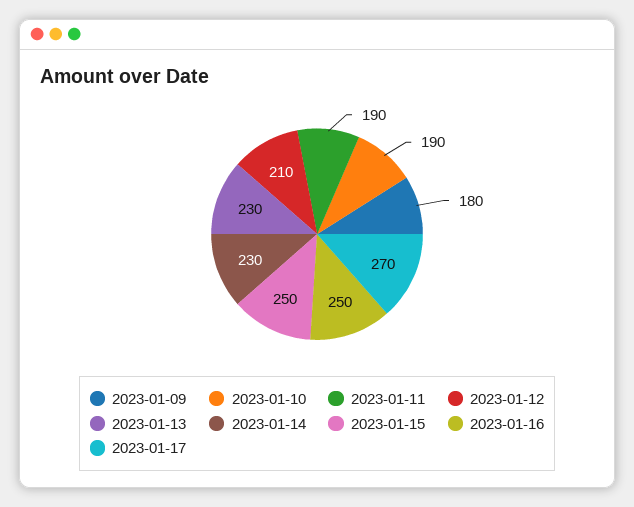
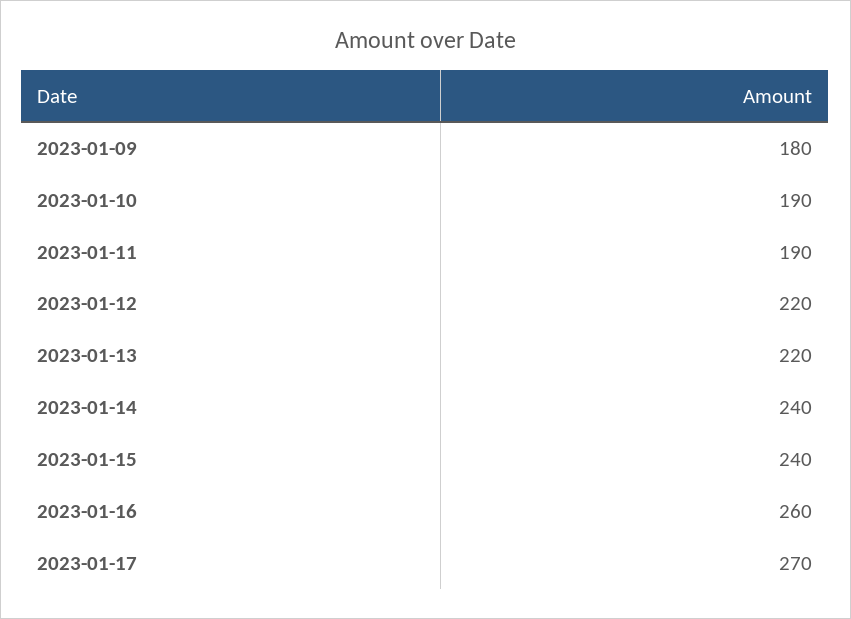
2023-01-12: 210 -> 220
2023-01-13: 230 -> 220
2023-01-14: 230 -> 240
2023-01-15: 250 -> 240
2023-01-16: 250 -> 260

